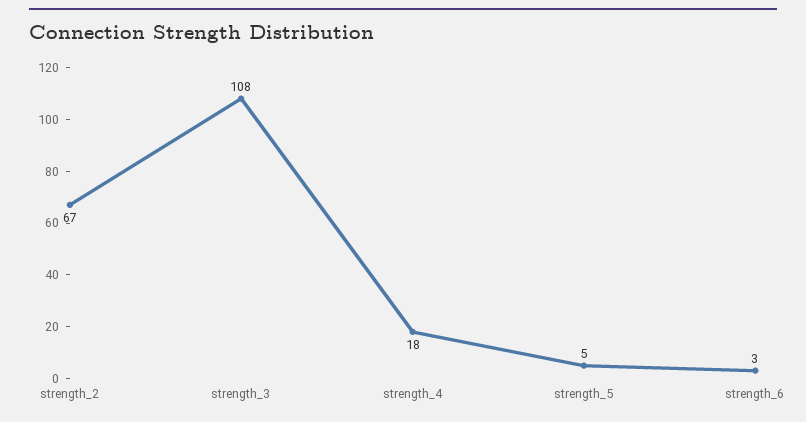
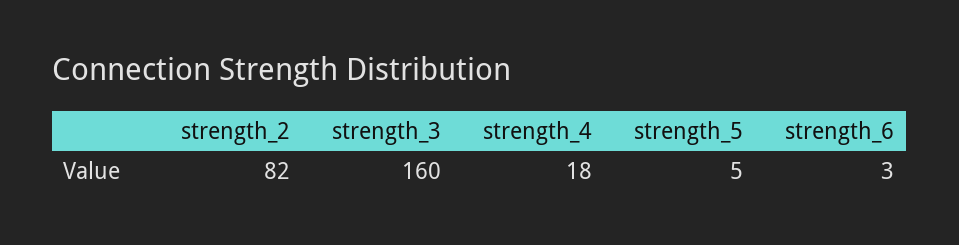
strength_2: 67 -> 82
strength_3: 108 -> 160

